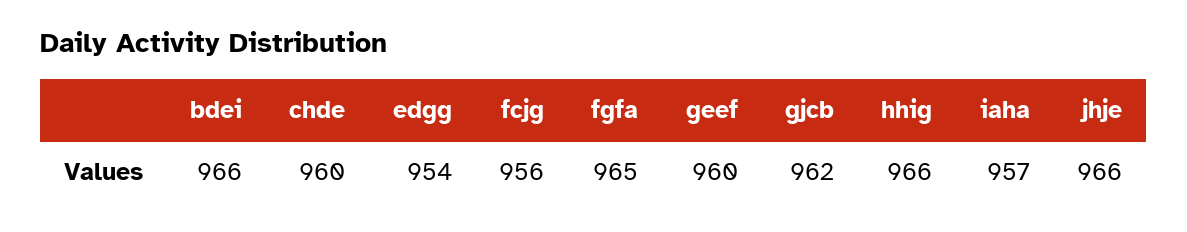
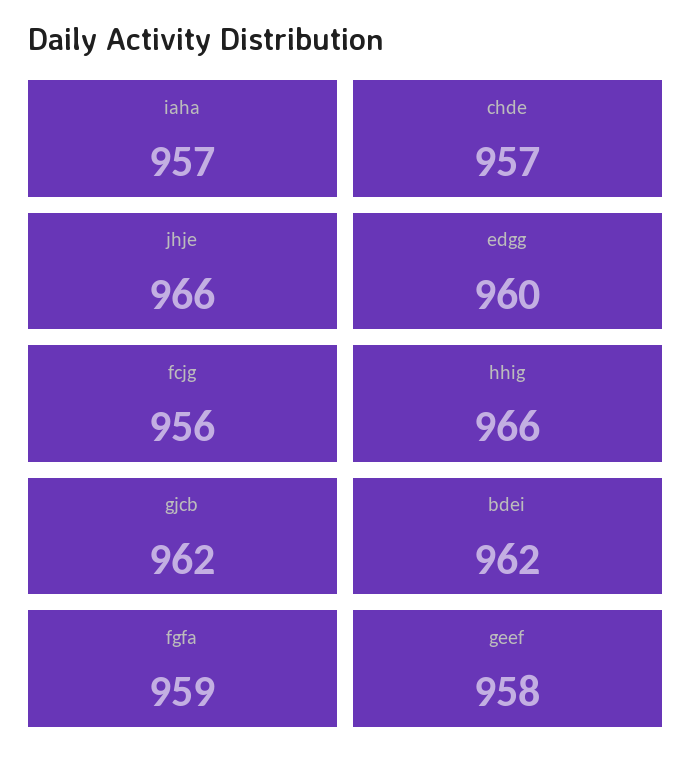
bdei: 966 -> 962
chde: 960 -> 957
edgg: 954 -> 960
fgfa: 965 -> 959
geef: 960 -> 958

